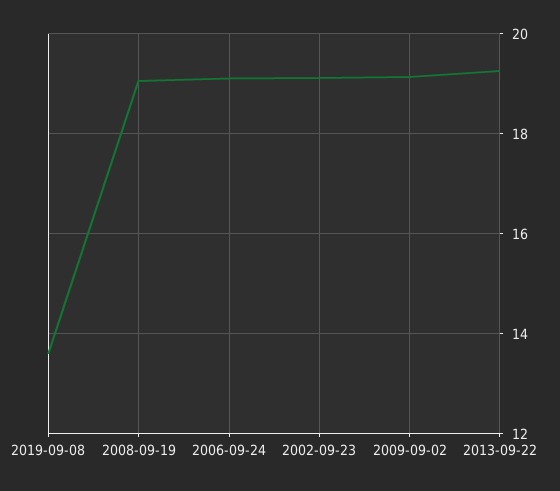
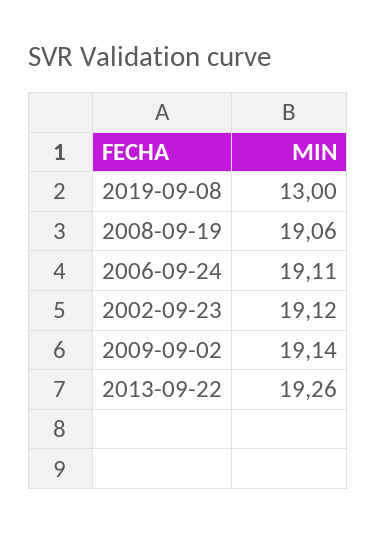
2019-09-08: 13.6 -> 13

